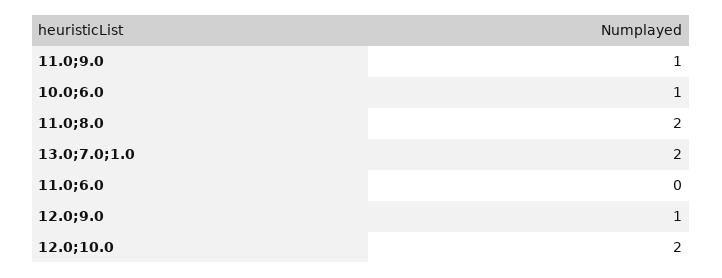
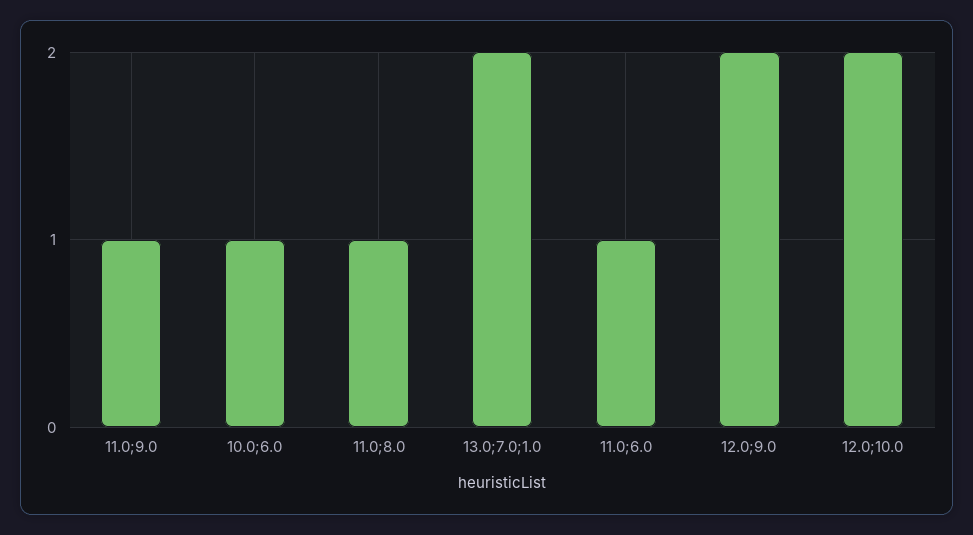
11.0;8.0: 2 -> 1
11.0;6.0: 0 -> 1
12.0;9.0: 1 -> 2

